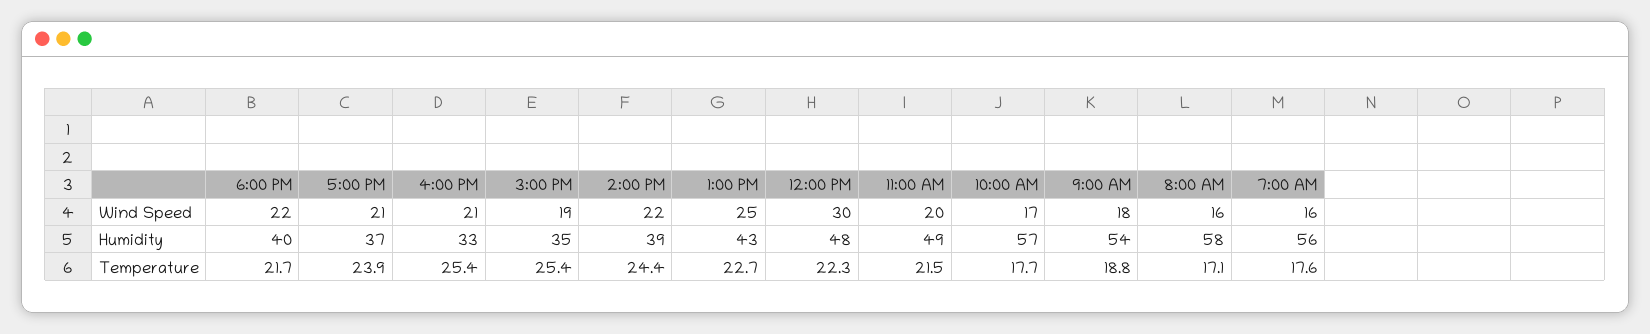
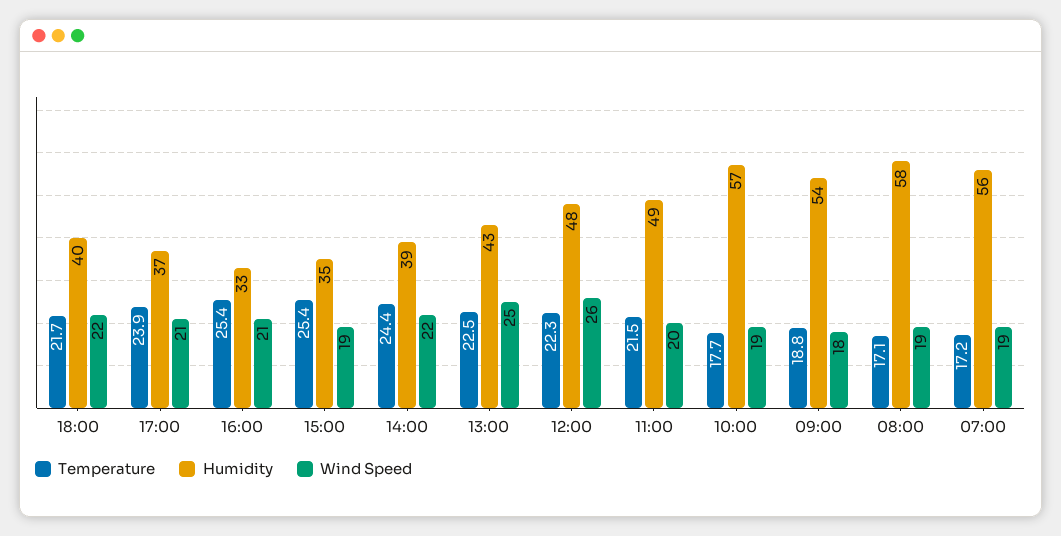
Wind Speed, 12:00 PM: 30 -> 26
Wind Speed, 10:00 AM: 17 -> 19
Wind Speed, 8:00 AM: 16 -> 19
Wind Speed, 7:00 AM: 16 -> 19
Temperature, 1:00 PM: 22.7 -> 22.5
Temperature, 7:00 AM: 17.6 -> 17.2

